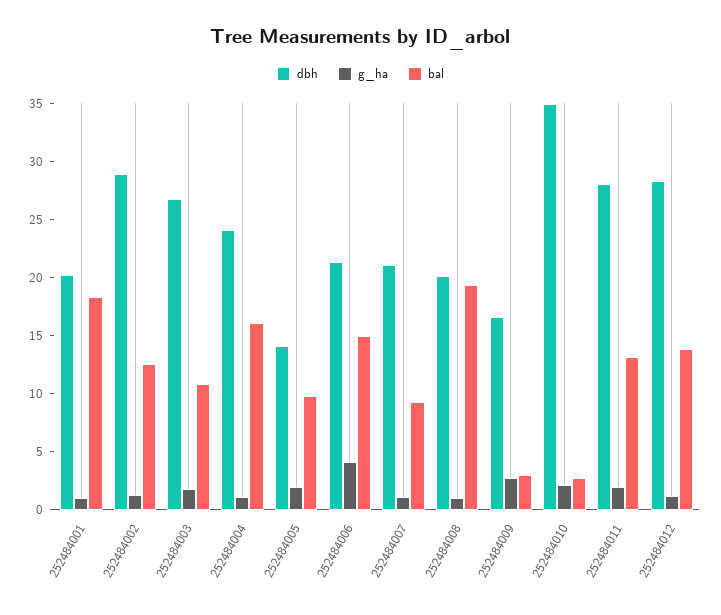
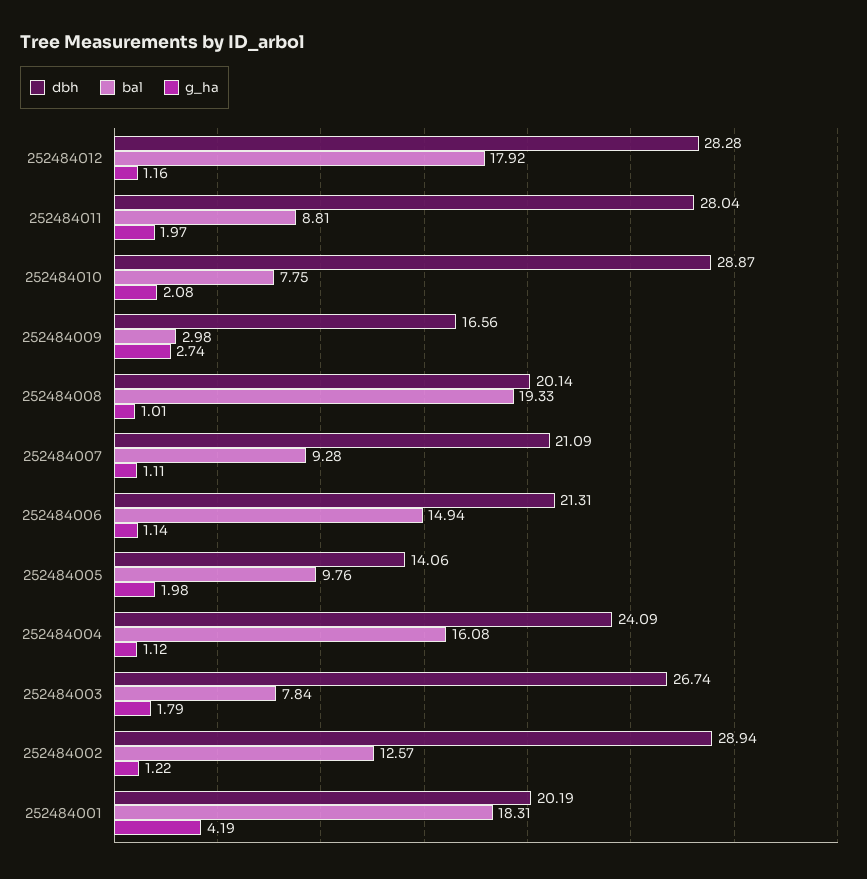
g_ha, 252484001: 1 -> 4.19
bal, 252484003: 11 -> 7.84
g_ha, 252484006: 4 -> 1.14
dbh, 252484010: 35 -> 28.87
bal, 252484010: 3 -> 7.75
bal, 252484011: 13 -> 8.81
bal, 252484012: 14 -> 17.92

